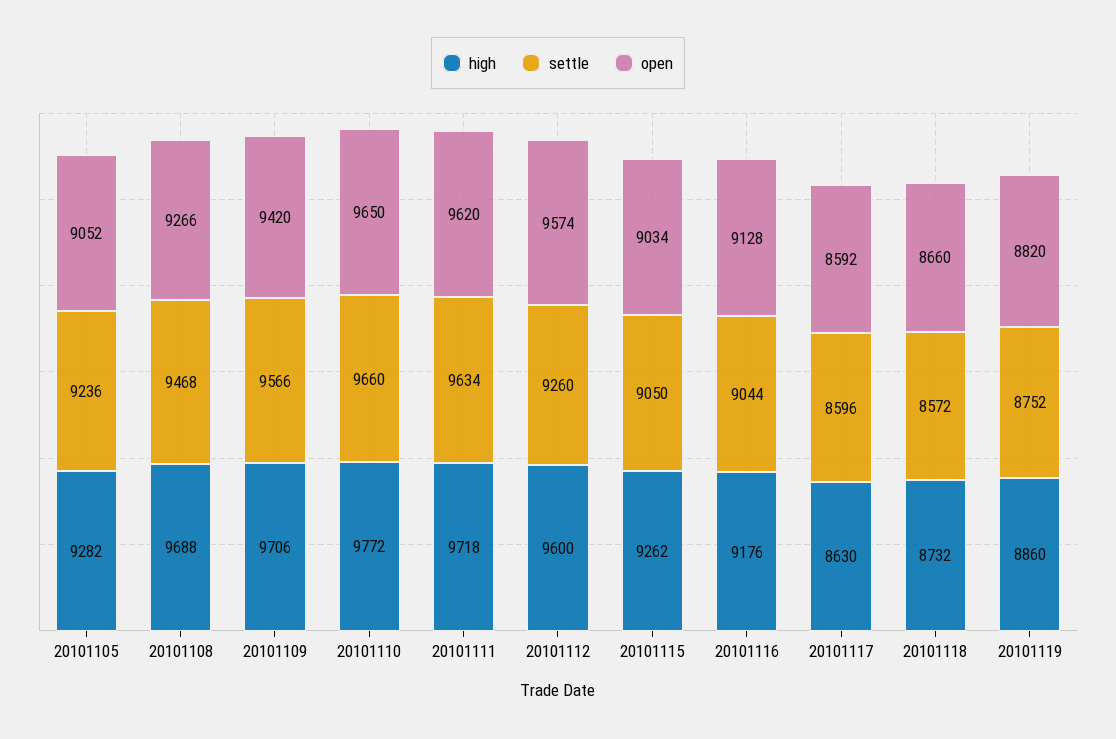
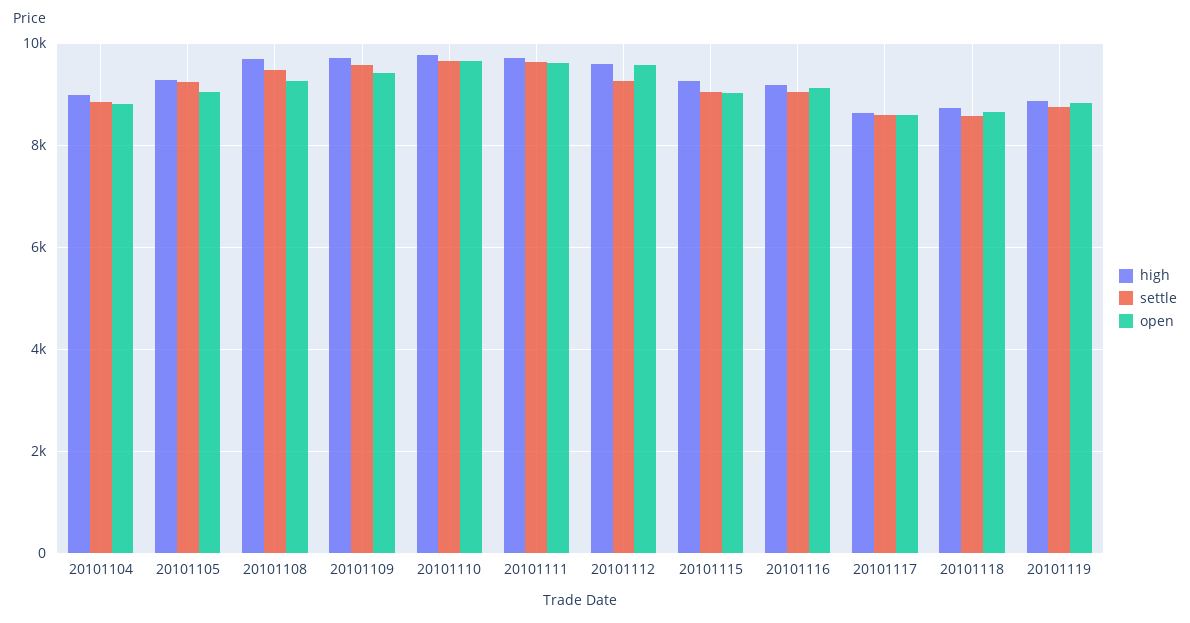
high, 20101104: none -> 9000
settle, 20101104: none -> 8800
open, 20101104: none -> 8800

